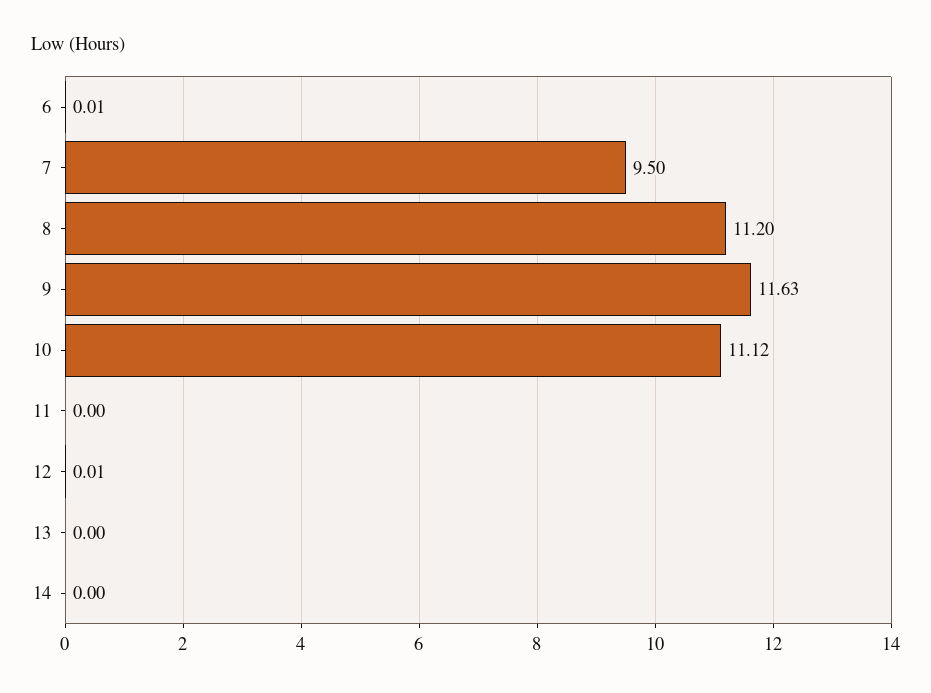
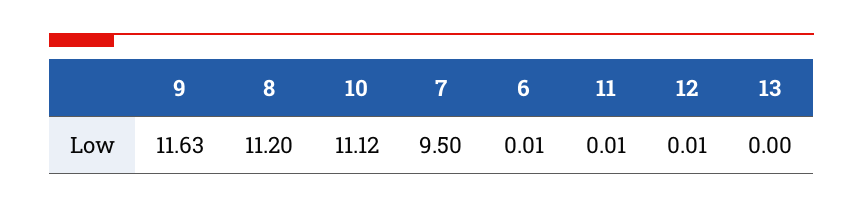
11: 0 -> 0.01
14: 0 -> none

